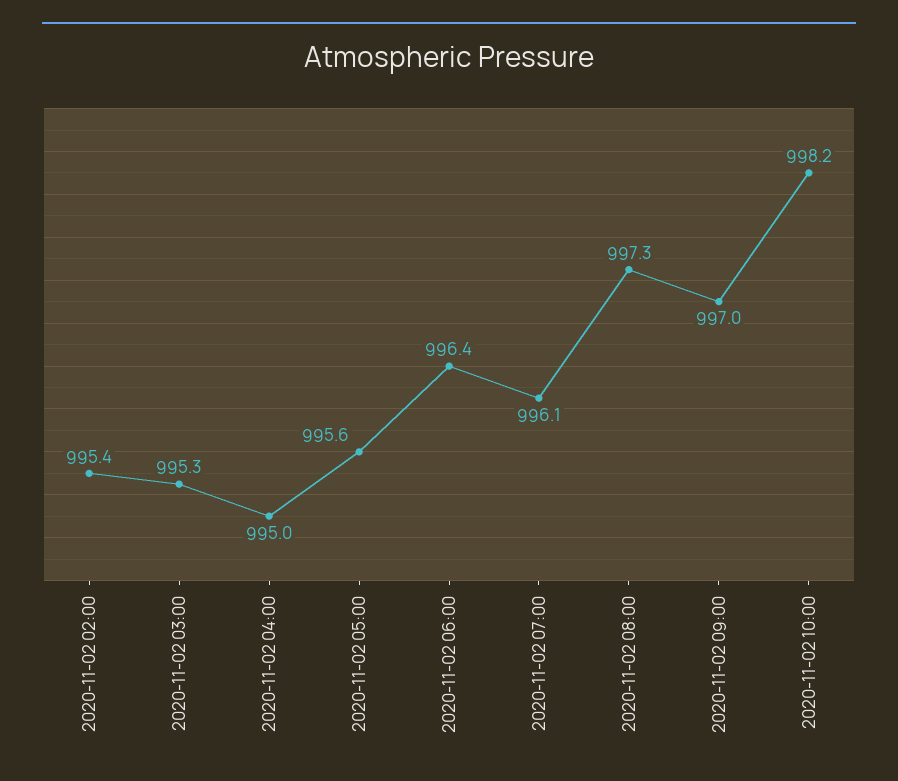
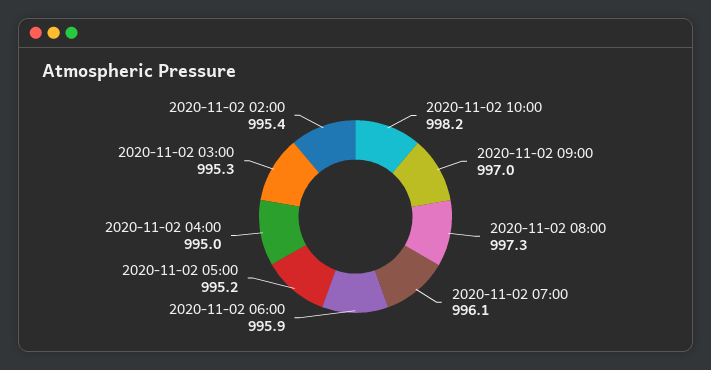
2020-11-02 05:00: 995.6 -> 995.2
2020-11-02 06:00: 996.4 -> 995.9

